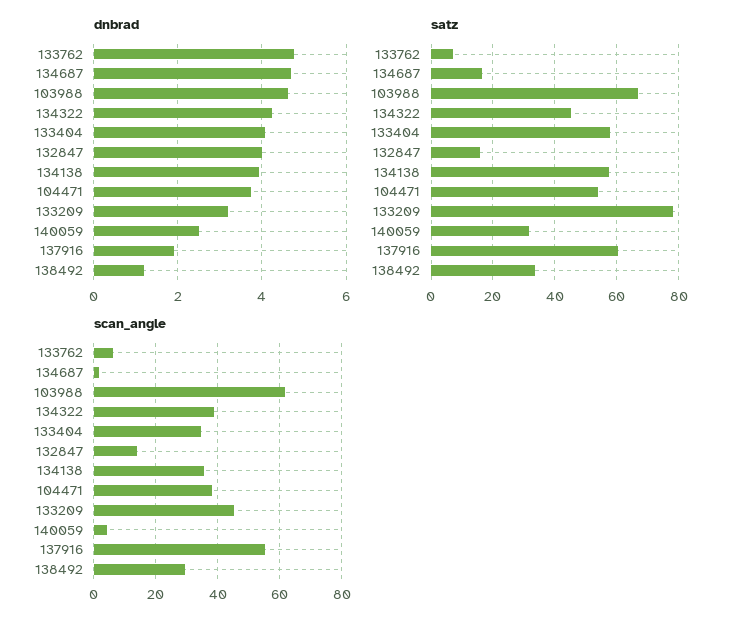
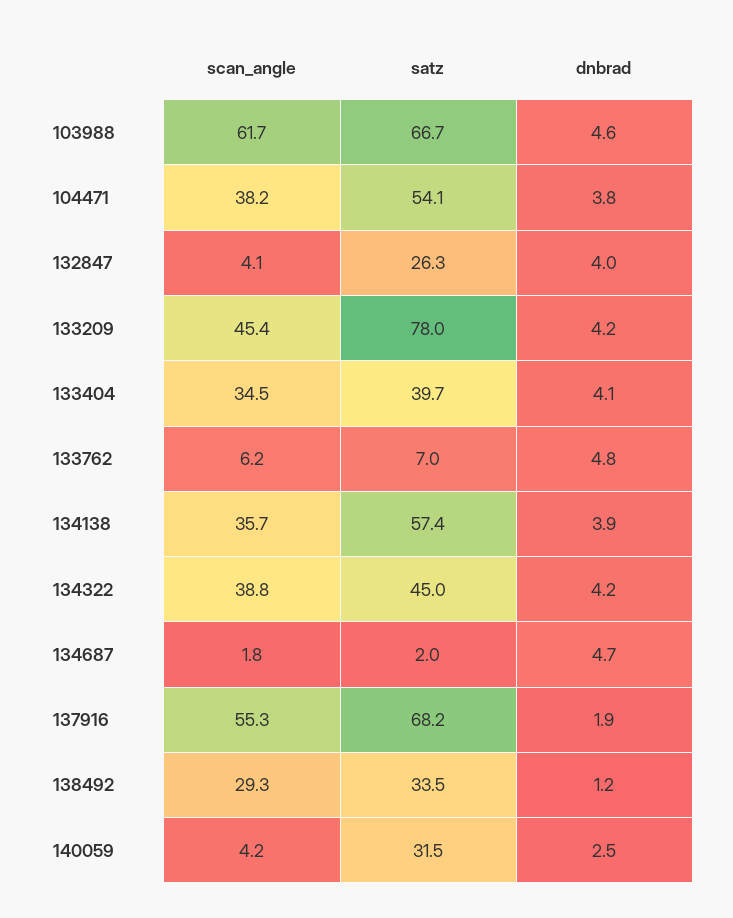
dnbrad, 133209: 3.2 -> 4.2
satz, 134687: 16 -> 2
satz, 133404: 58 -> 39.7
satz, 132847: 16 -> 26.3
satz, 137916: 60 -> 68.2
scan_angle, 132847: 14 -> 4.1

